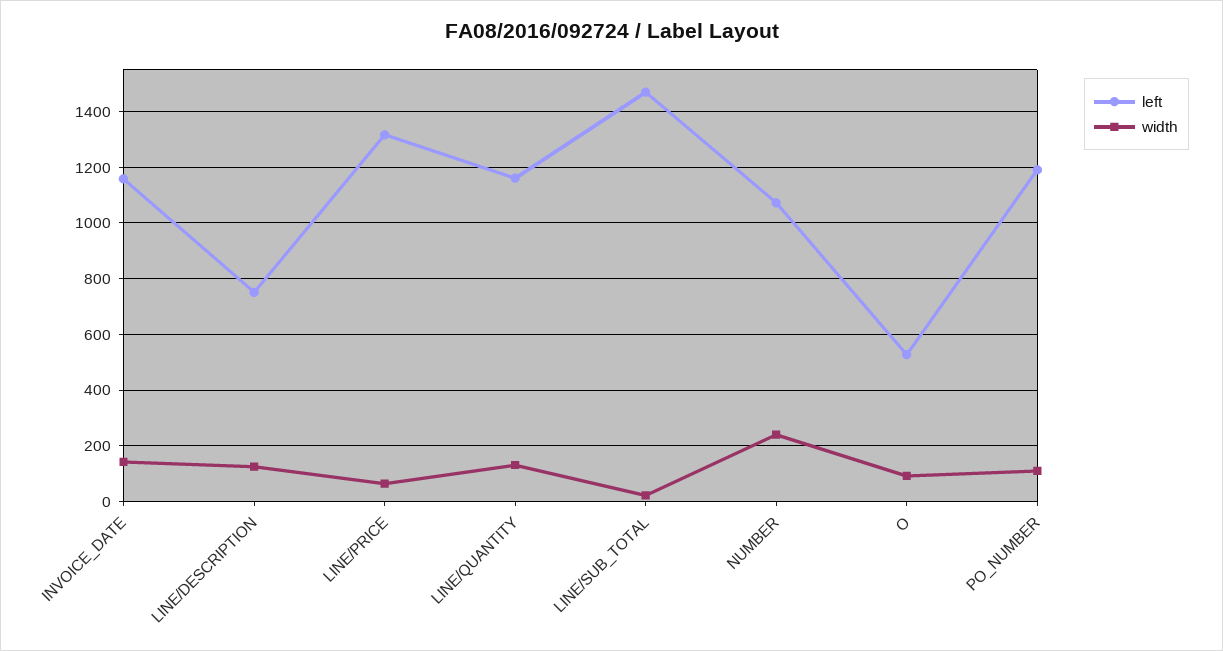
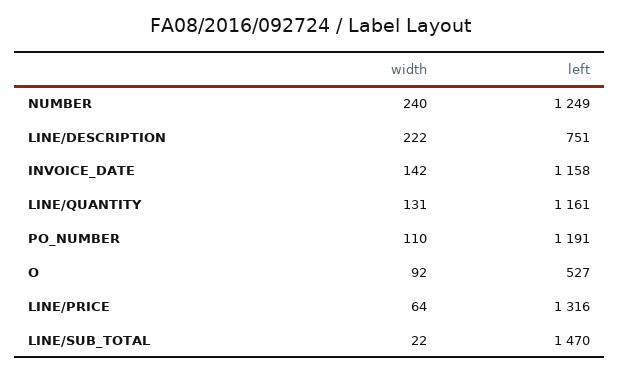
width, LINE/DESCRIPTION: 125 -> 222
left, NUMBER: 1075 -> 1249

